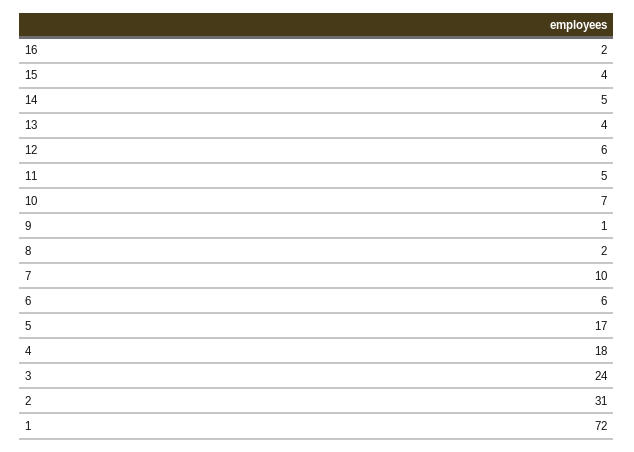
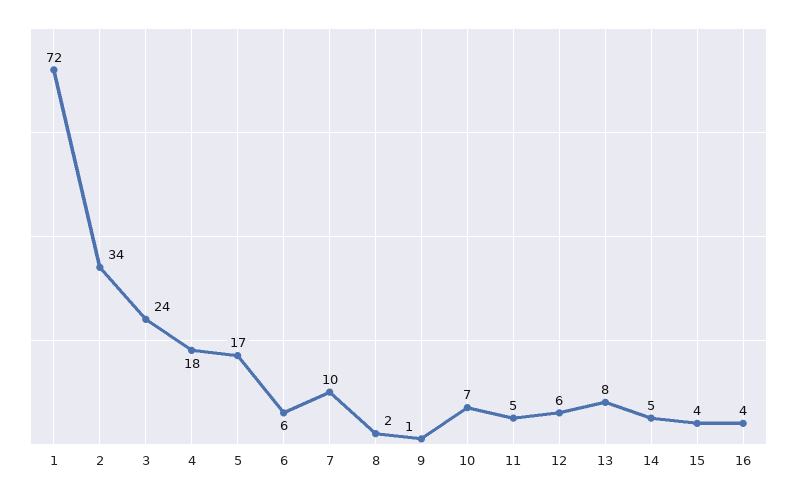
16: 2 -> 4
13: 4 -> 8
2: 31 -> 34

